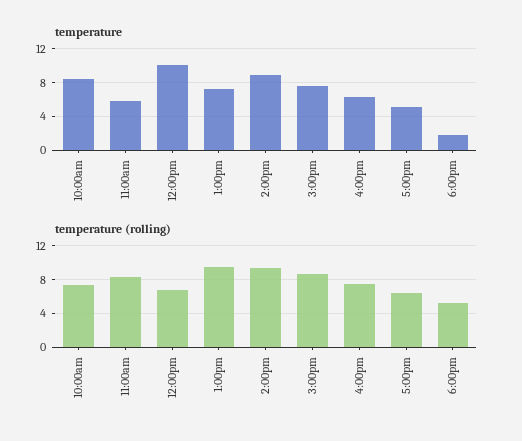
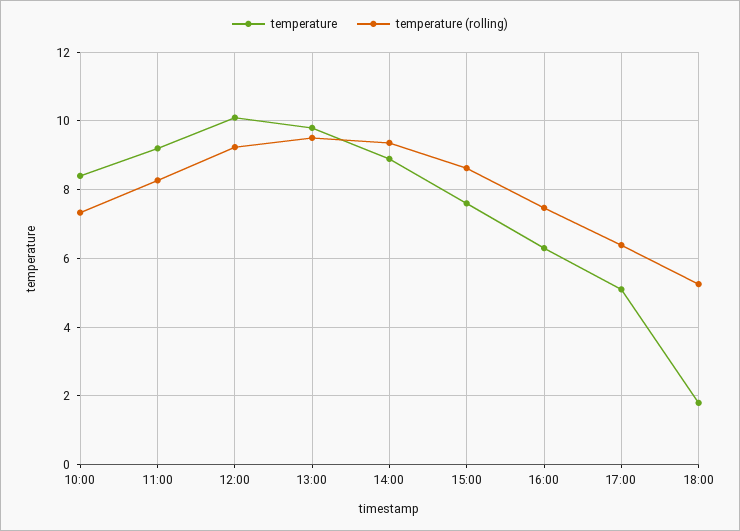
temperature, 11:00am: 6 -> 9.2
temperature, 1:00pm: 7 -> 9.8
temperature (rolling), 12:00pm: 7 -> 9.2

